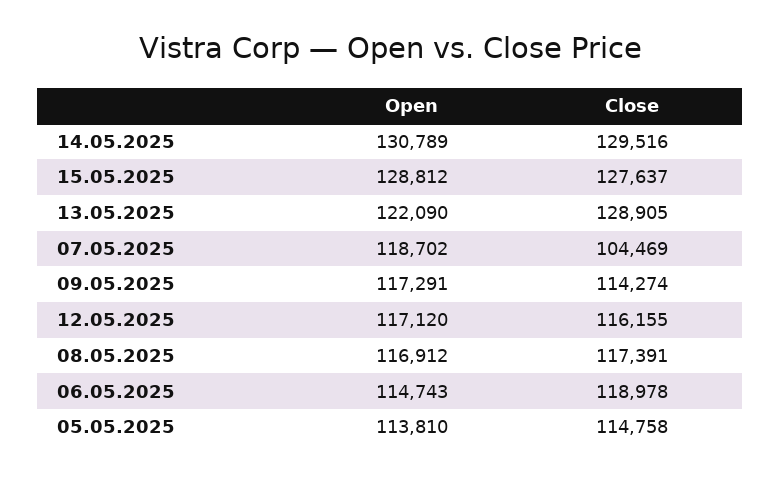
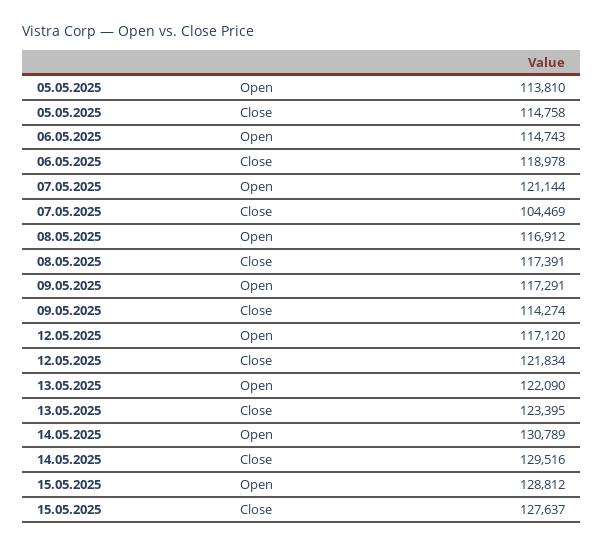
Close, 13.05.2025: 128905 -> 123395
Open, 07.05.2025: 118702 -> 121144
Close, 12.05.2025: 116155 -> 121834

